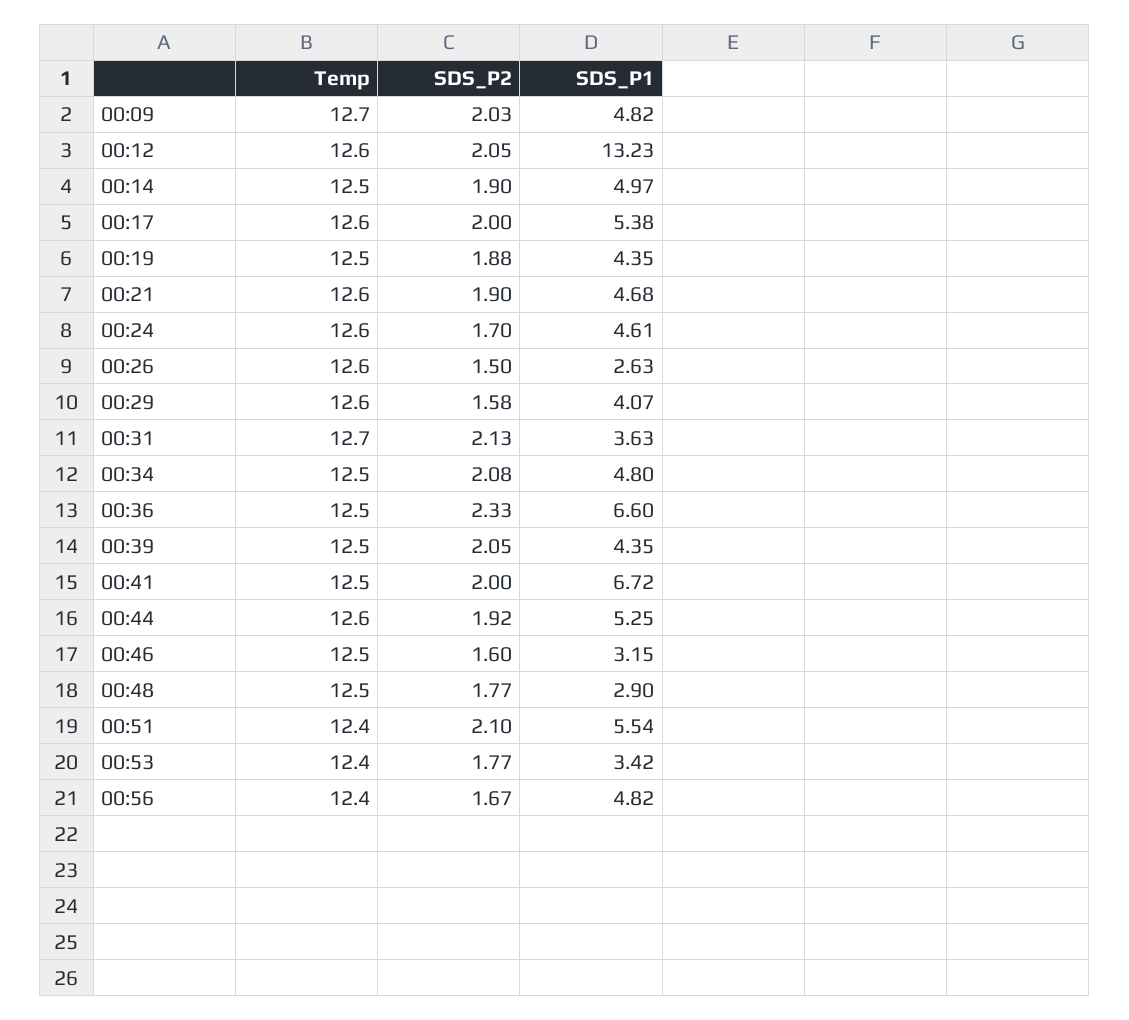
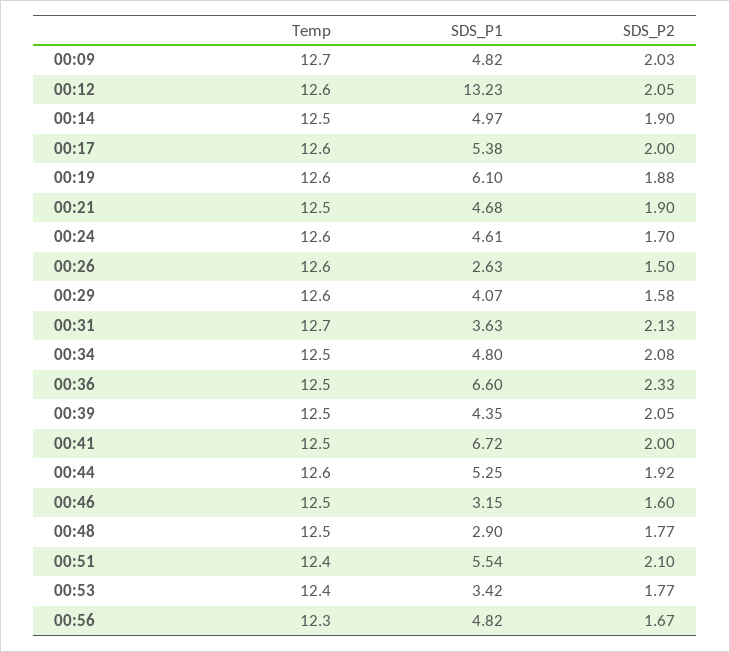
Temp, 00:19: 12.5 -> 12.6
SDS_P1, 00:19: 4.35 -> 6.1
Temp, 00:21: 12.6 -> 12.5
Temp, 00:56: 12.4 -> 12.3

